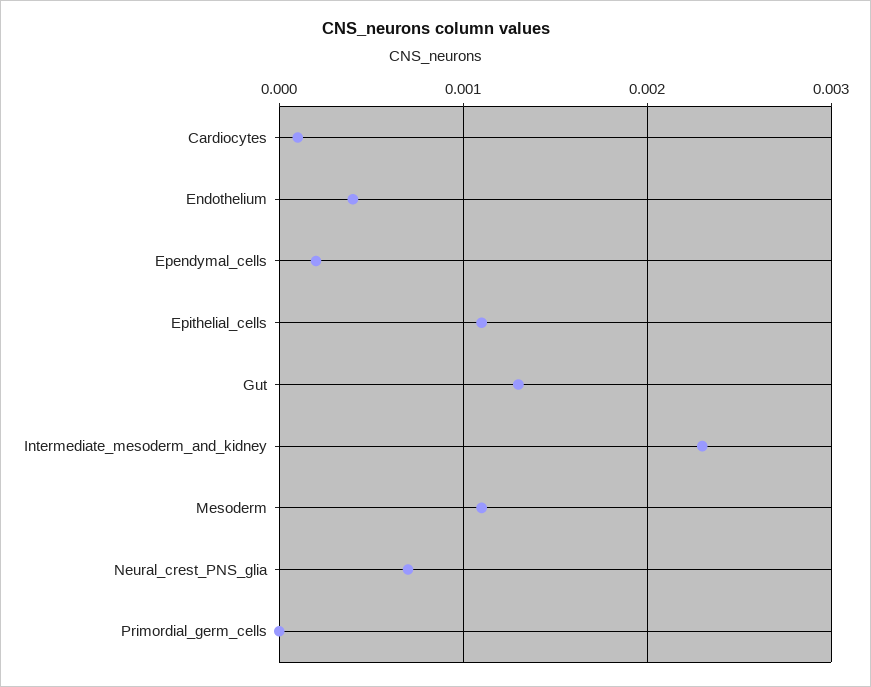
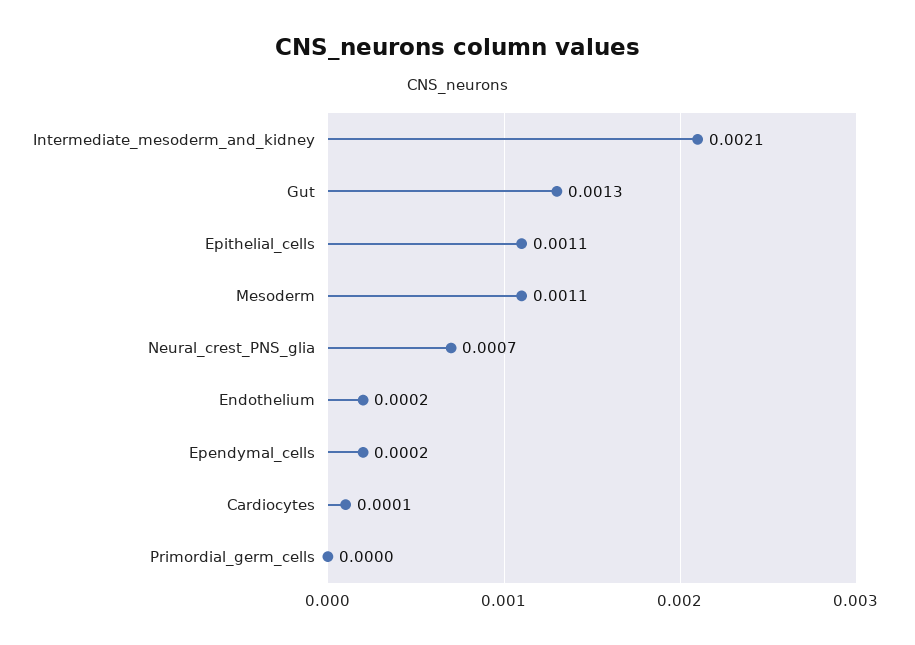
Endothelium: 0.0004 -> 0.0002
Intermediate_mesoderm_and_kidney: 0.0023 -> 0.0021

